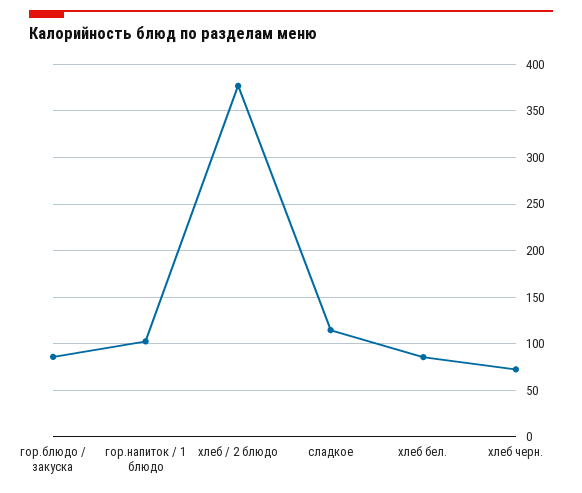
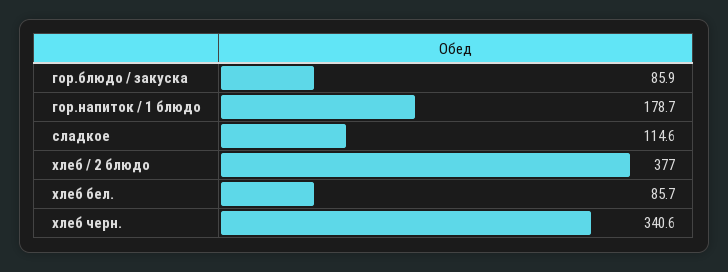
гор.напиток / 1 блюдо: 100 -> 178.7
хлеб черн.: 70 -> 340.6

